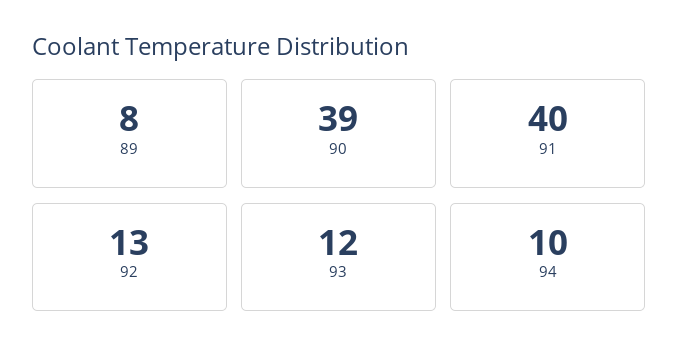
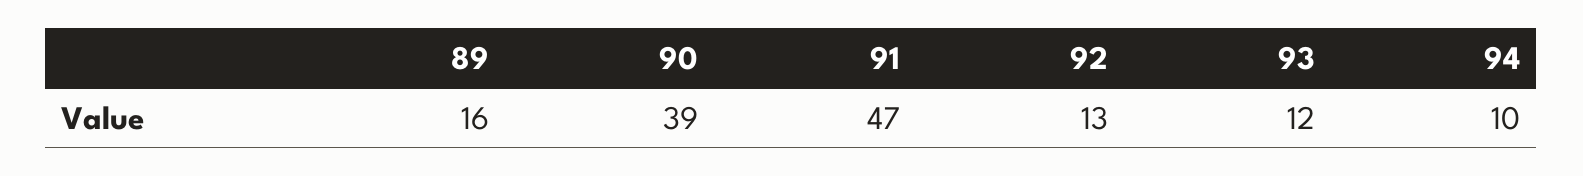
89: 8 -> 16
91: 40 -> 47

